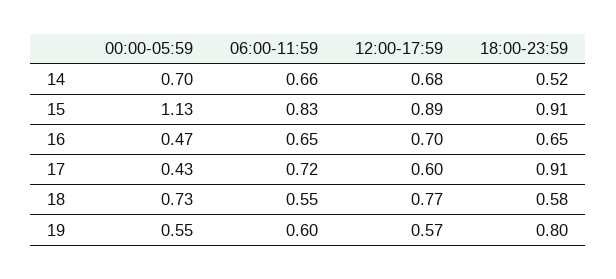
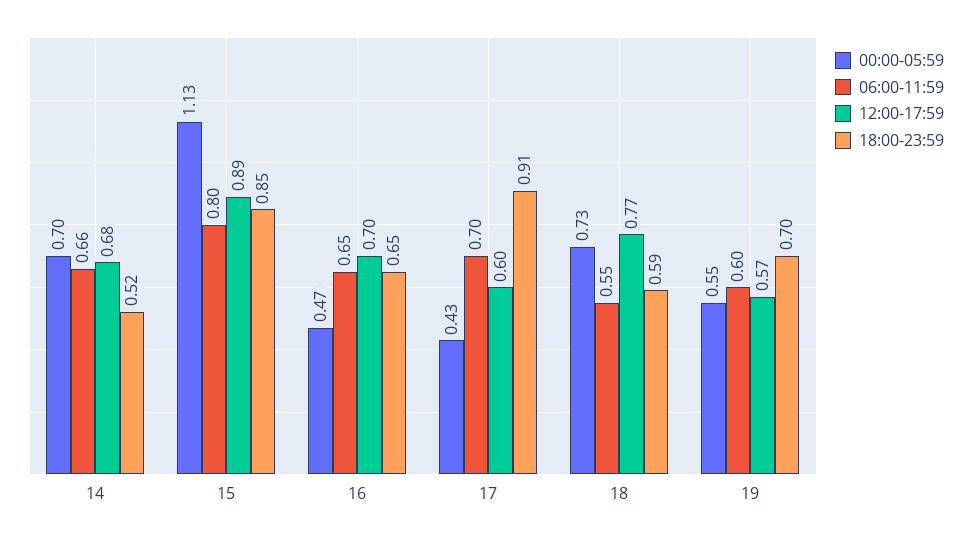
06:00-11:59, 15: 0.83 -> 0.8
18:00-23:59, 15: 0.91 -> 0.85
06:00-11:59, 17: 0.72 -> 0.7
18:00-23:59, 18: 0.58 -> 0.59
18:00-23:59, 19: 0.8 -> 0.7

